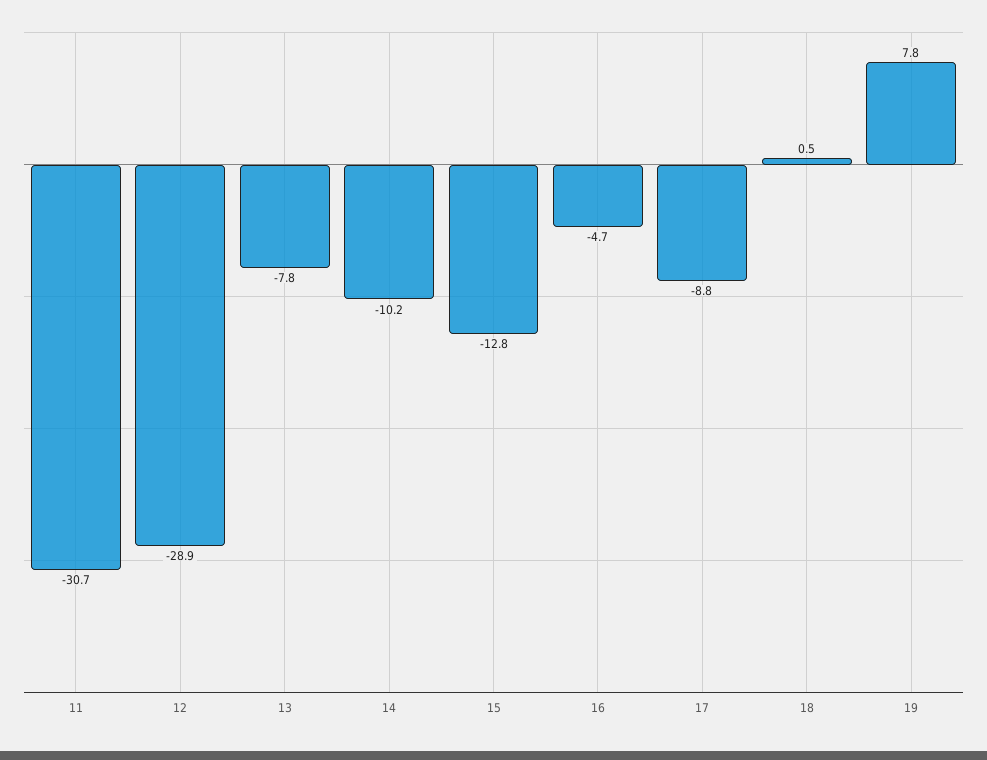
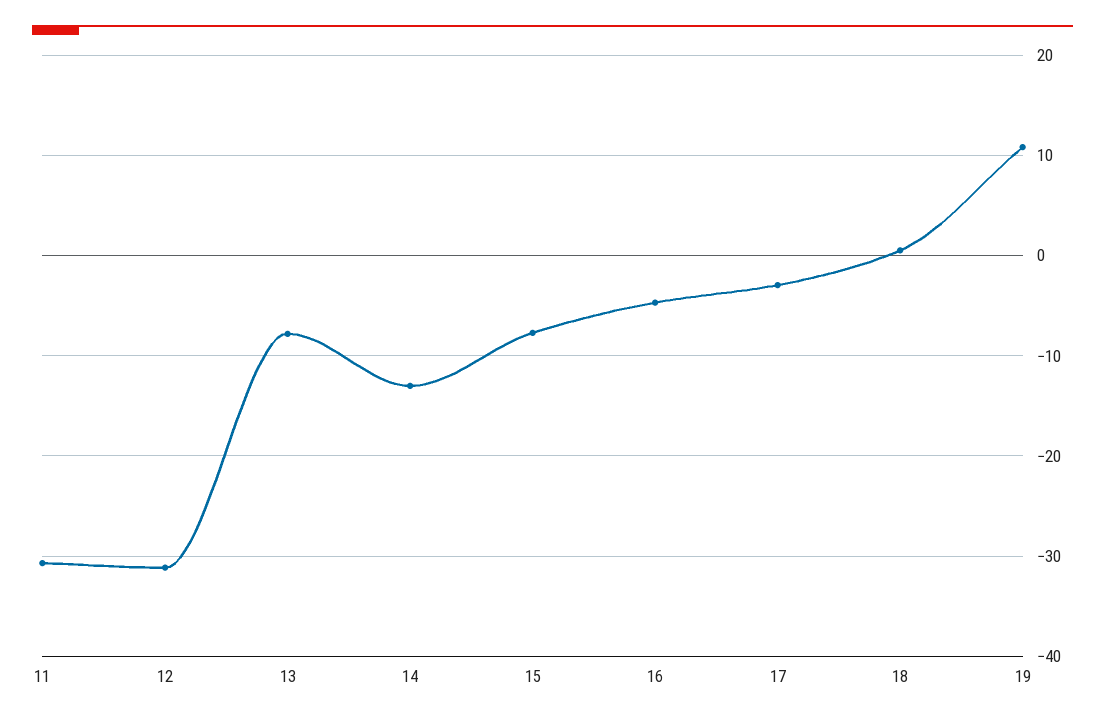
12: -28.9 -> -31
14: -10.2 -> -13
15: -12.8 -> -8
17: -8.8 -> -3
19: 7.8 -> 11

